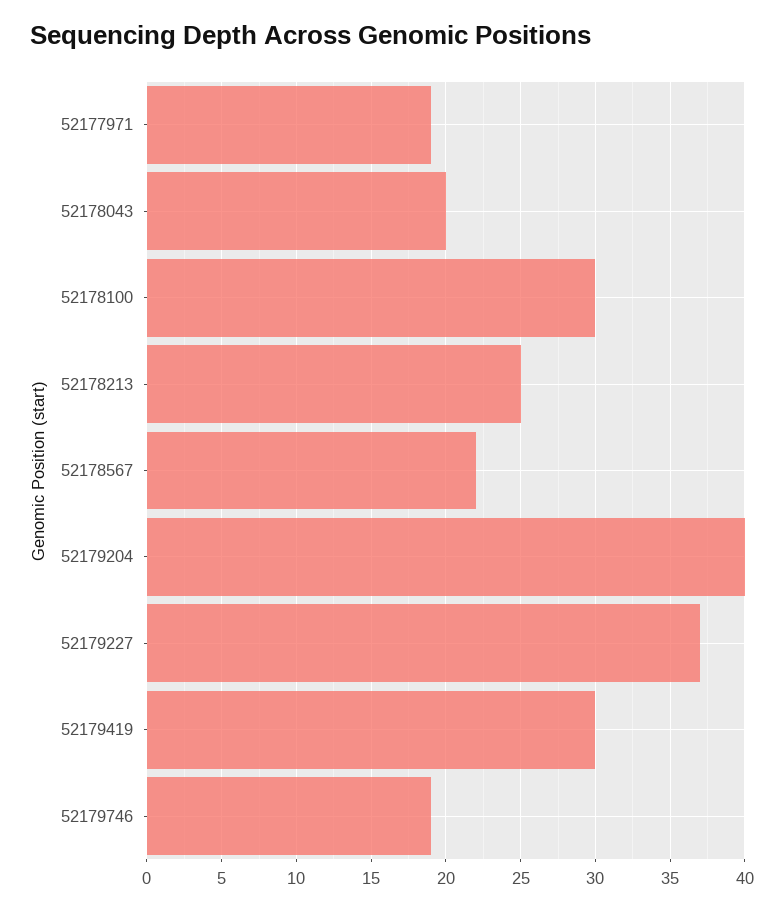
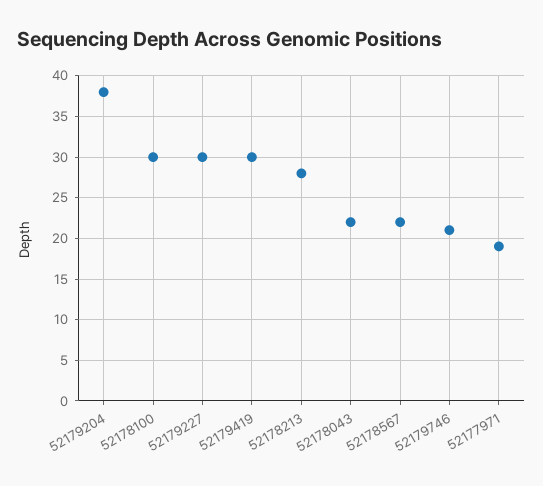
52178043: 20 -> 22
52178213: 25 -> 28
52179204: 40 -> 38
52179227: 37 -> 30
52179746: 19 -> 21

